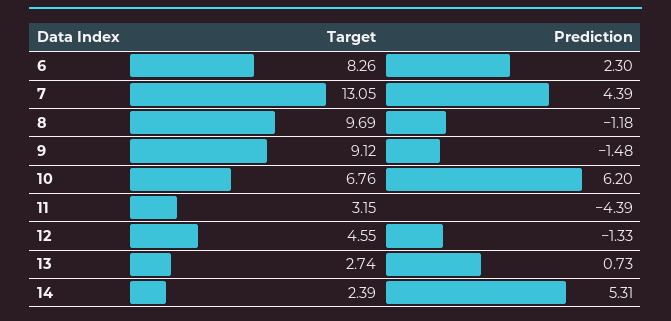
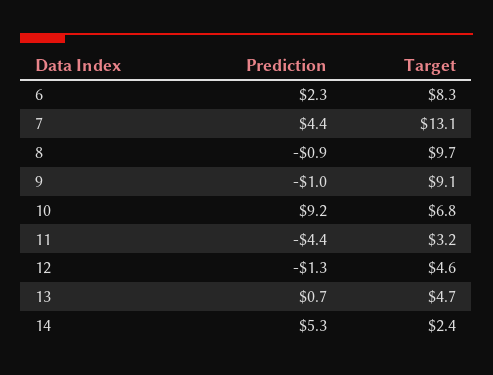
Prediction, 8: -1.18 -> -0.9
Prediction, 9: -1.48 -> -1
Prediction, 10: 6.2 -> 9.2
Target, 13: 2.74 -> 4.7

